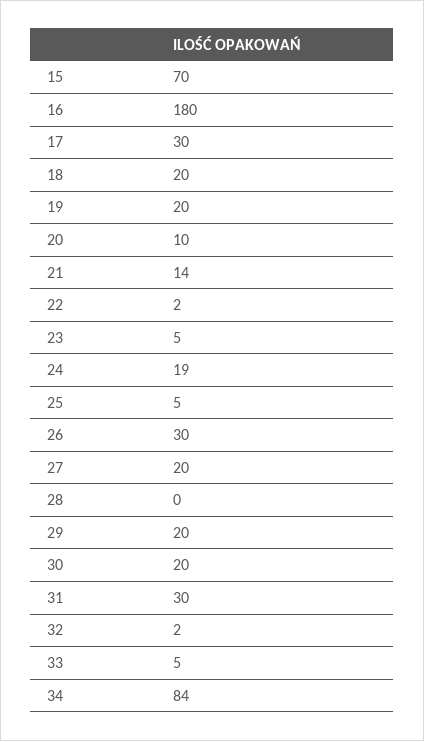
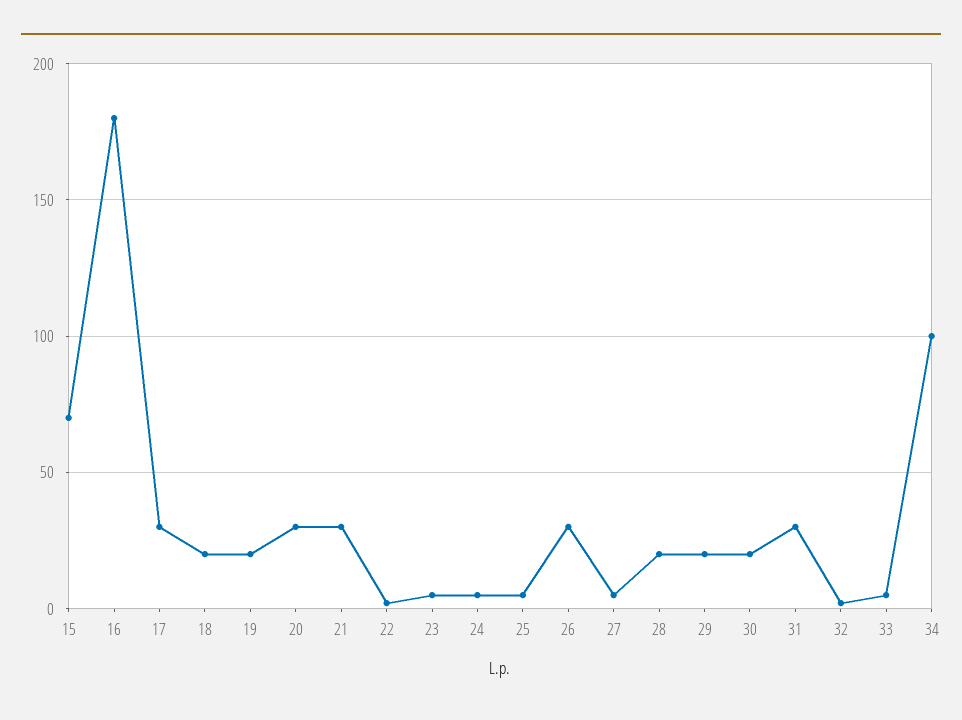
20: 10 -> 30
21: 14 -> 30
24: 19 -> 5
27: 20 -> 5
28: 0 -> 20
34: 84 -> 100

